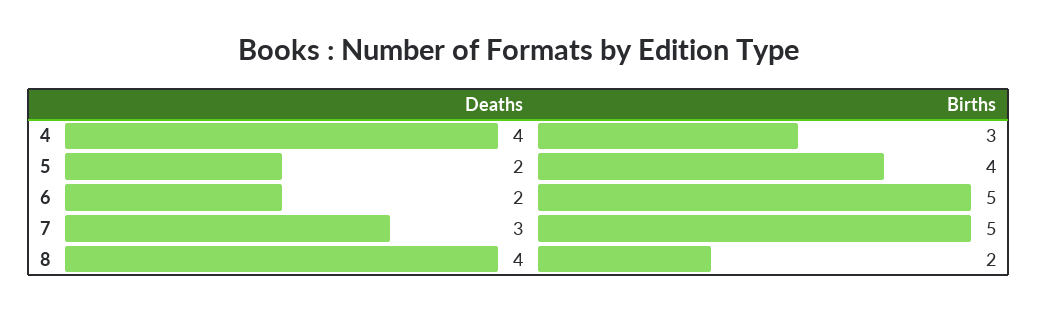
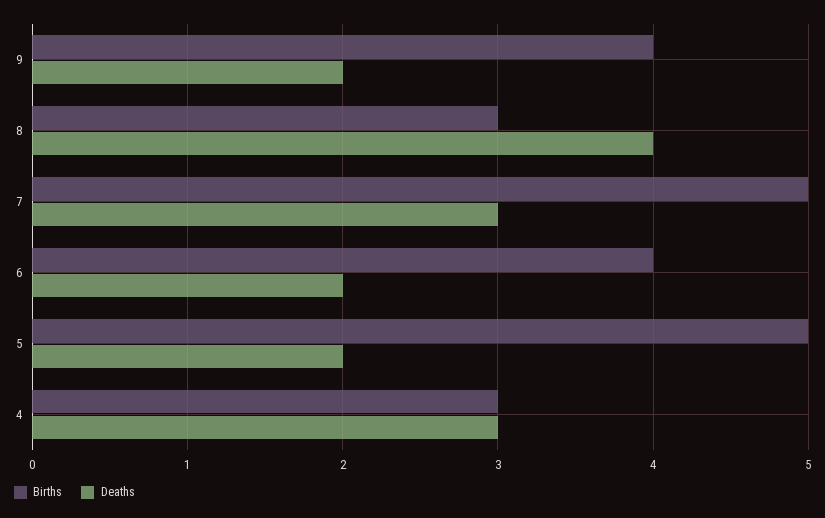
Deaths, 4: 4 -> 3
Births, 5: 4 -> 5
Births, 6: 5 -> 4
Births, 8: 2 -> 3
Births, 9: none -> 4
Deaths, 9: none -> 2

